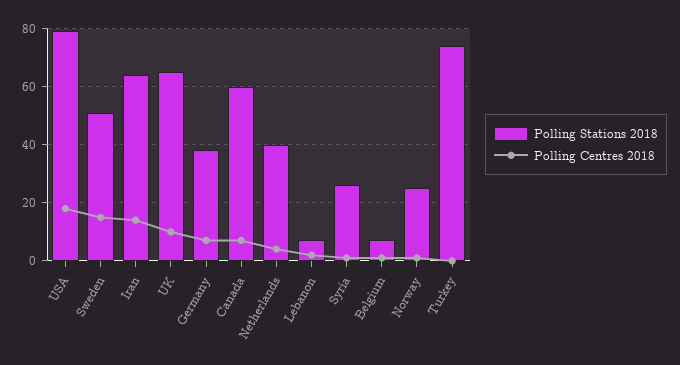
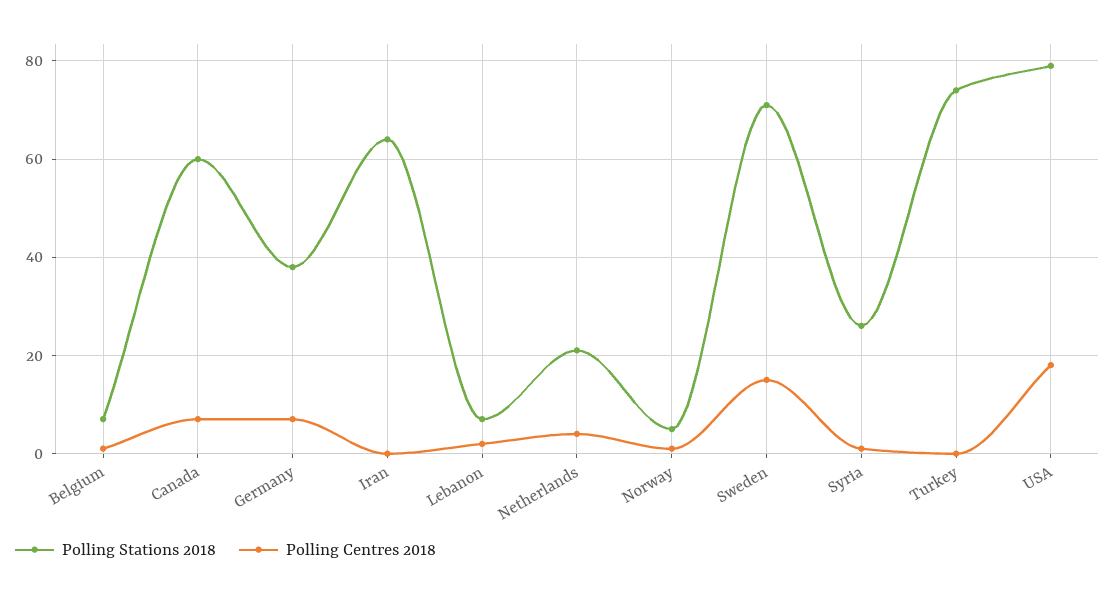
Polling Stations 2018, Sweden: 50 -> 70
Polling Centres 2018, Iran: 15 -> 0
Polling Stations 2018, UK: 65 -> none
Polling Centres 2018, UK: 10 -> none
Polling Stations 2018, Netherlands: 40 -> 20
Polling Stations 2018, Norway: 25 -> 5

